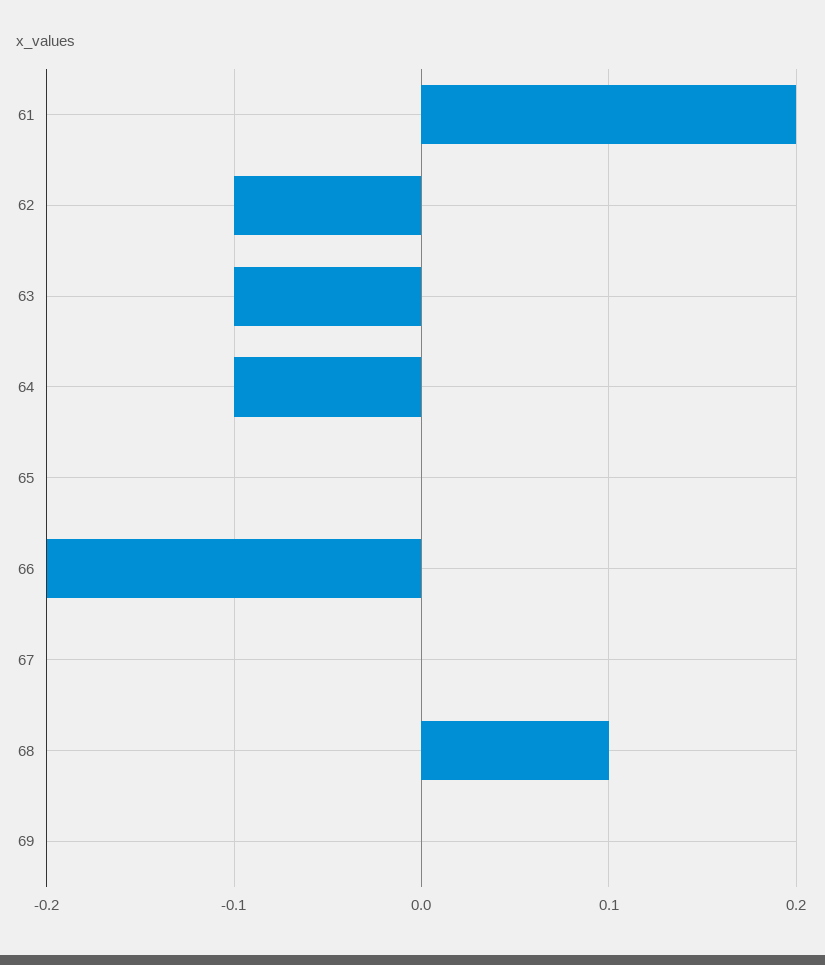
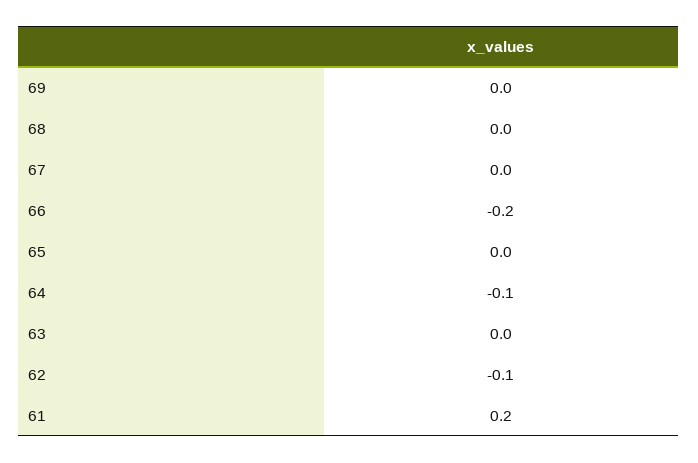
63: -0.1 -> 0
68: 0.1 -> 0

